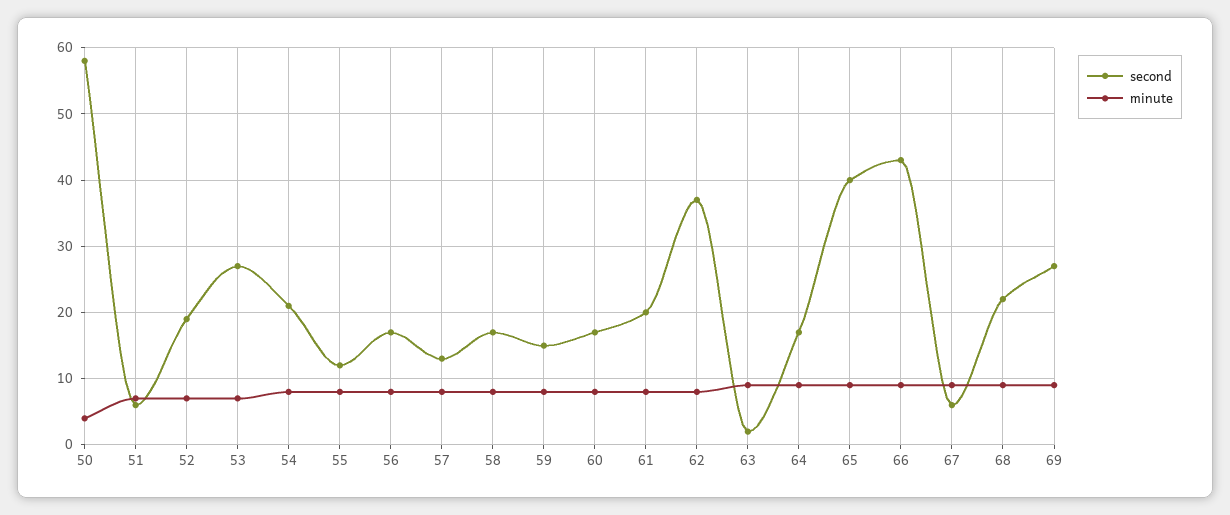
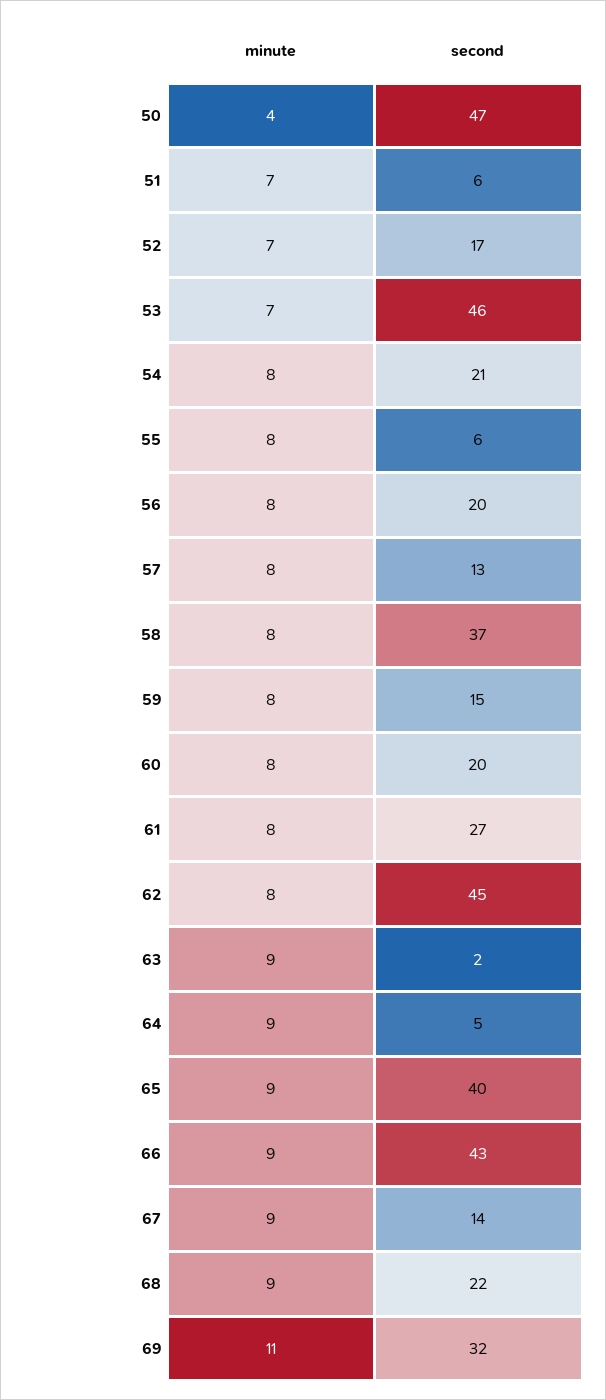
second, 50: 58 -> 47
second, 52: 19 -> 17
second, 53: 27 -> 46
second, 55: 12 -> 6
second, 56: 17 -> 20
second, 58: 17 -> 37
second, 60: 17 -> 20
second, 61: 20 -> 27
second, 62: 37 -> 45
second, 64: 17 -> 5
second, 67: 6 -> 14
second, 69: 27 -> 32
minute, 69: 9 -> 11

